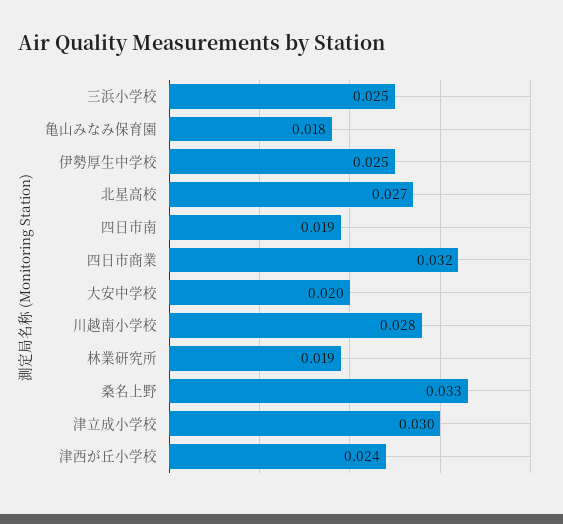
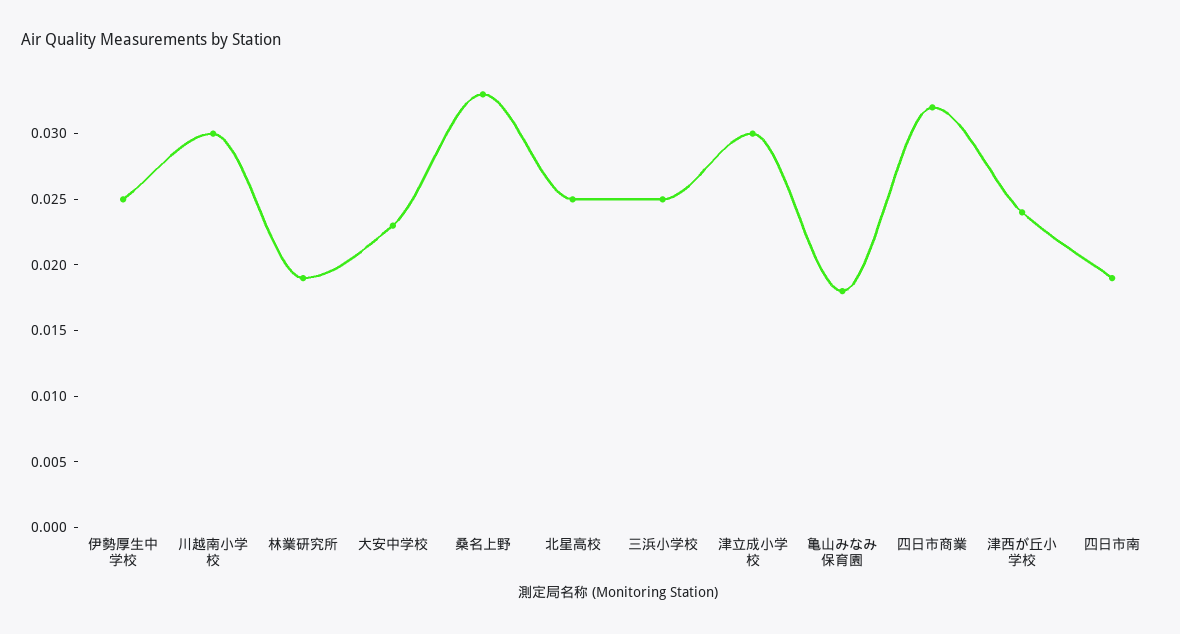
北星高校: 0.027 -> 0.025
大安中学校: 0.02 -> 0.023
川越南小学校: 0.028 -> 0.03

